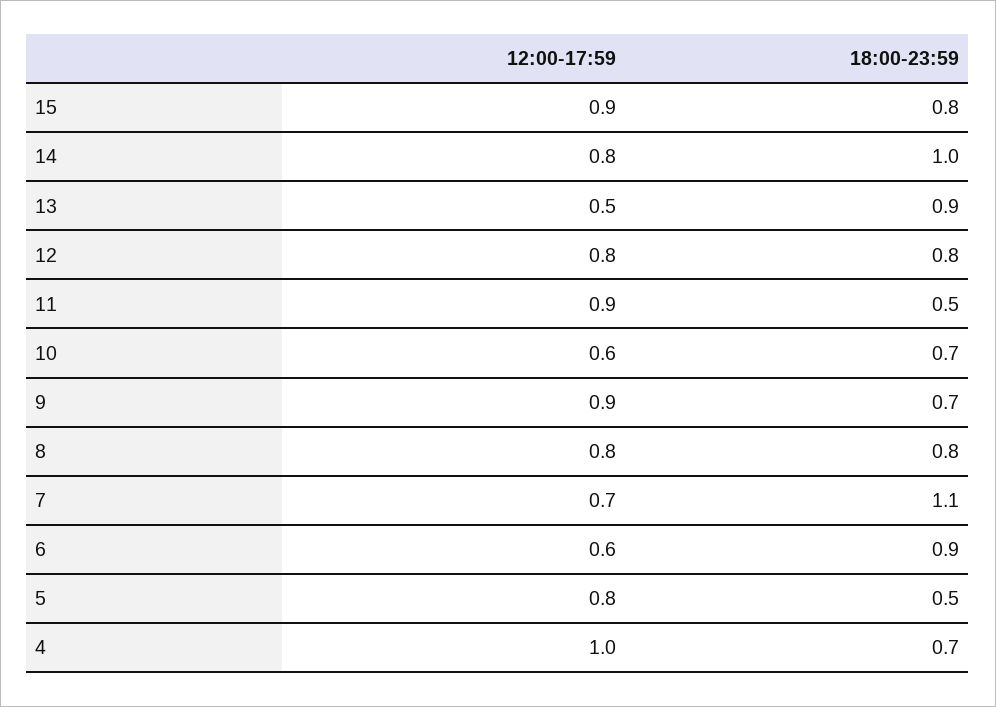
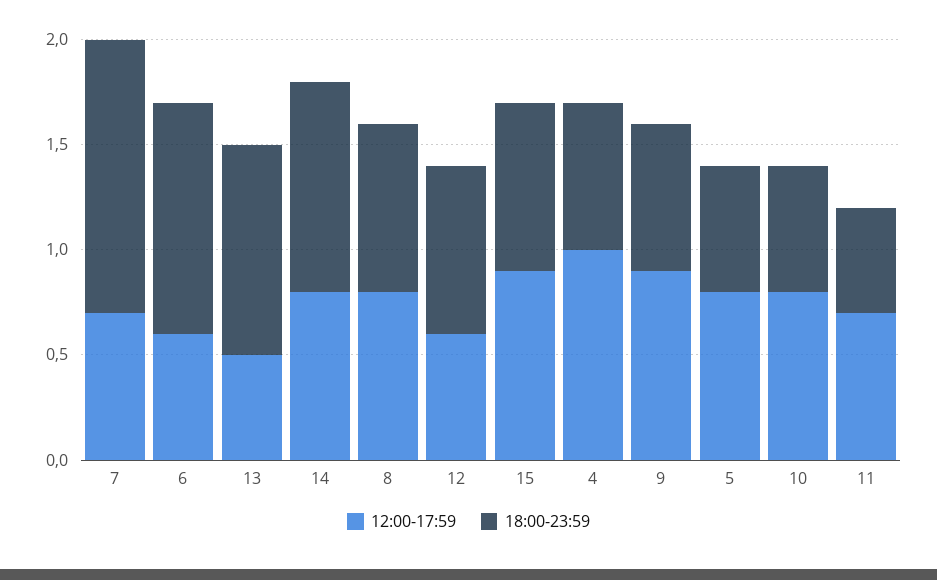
18:00-23:59, 13: 0.9 -> 1
12:00-17:59, 12: 0.8 -> 0.6
12:00-17:59, 11: 0.9 -> 0.7
12:00-17:59, 10: 0.6 -> 0.8
18:00-23:59, 10: 0.7 -> 0.6
18:00-23:59, 7: 1.1 -> 1.3
18:00-23:59, 6: 0.9 -> 1.1
18:00-23:59, 5: 0.5 -> 0.6

